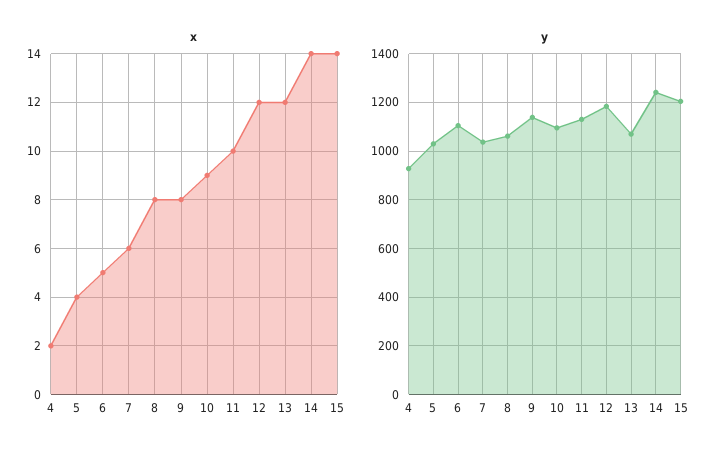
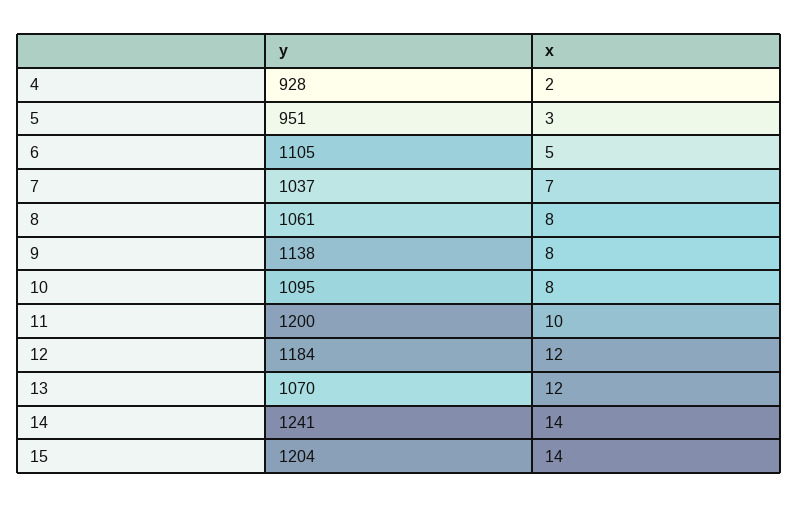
x, 5: 4 -> 3
x, 7: 6 -> 7
x, 10: 9 -> 8
y, 5: 1025 -> 951
y, 11: 1125 -> 1200

